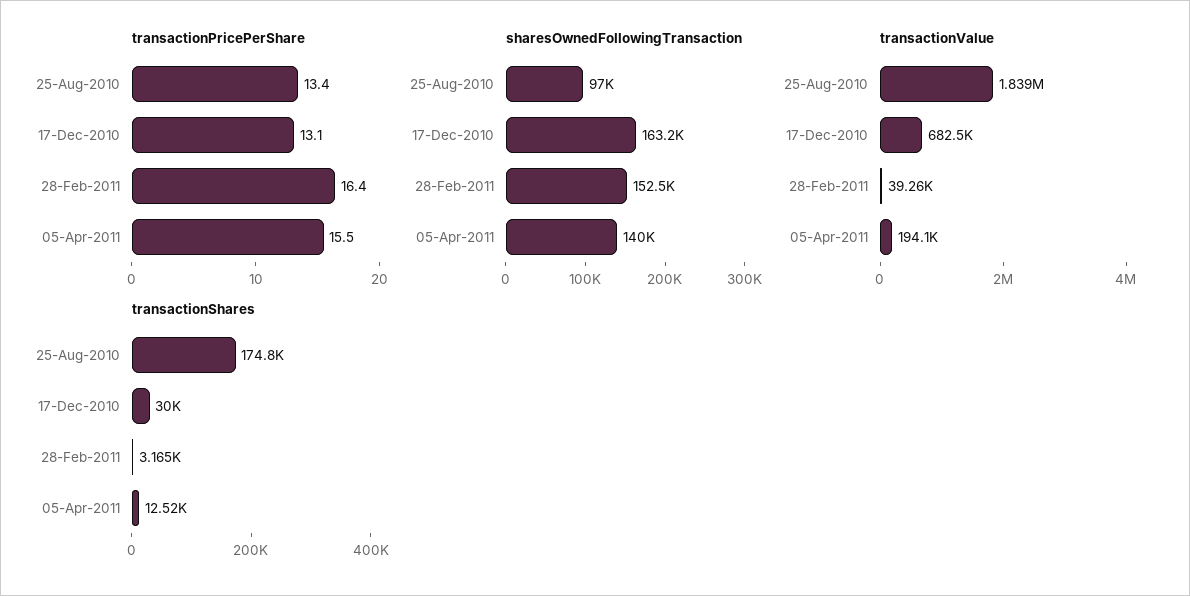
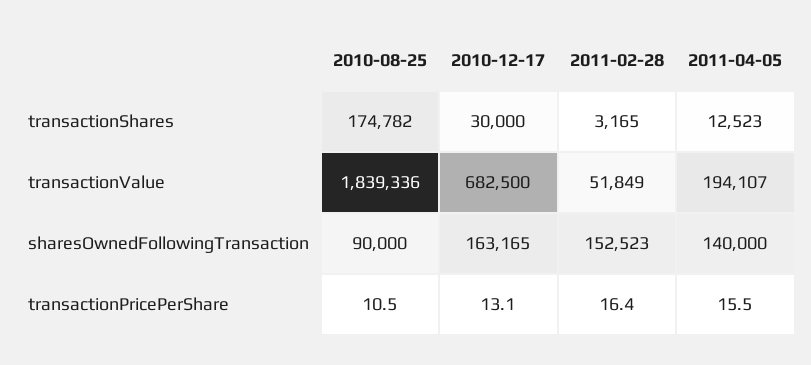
transactionPricePerShare, 25-Aug-2010: 13.4 -> 10.5
sharesOwnedFollowingTransaction, 25-Aug-2010: 97000 -> 90000
transactionValue, 28-Feb-2011: 39260 -> 51849

